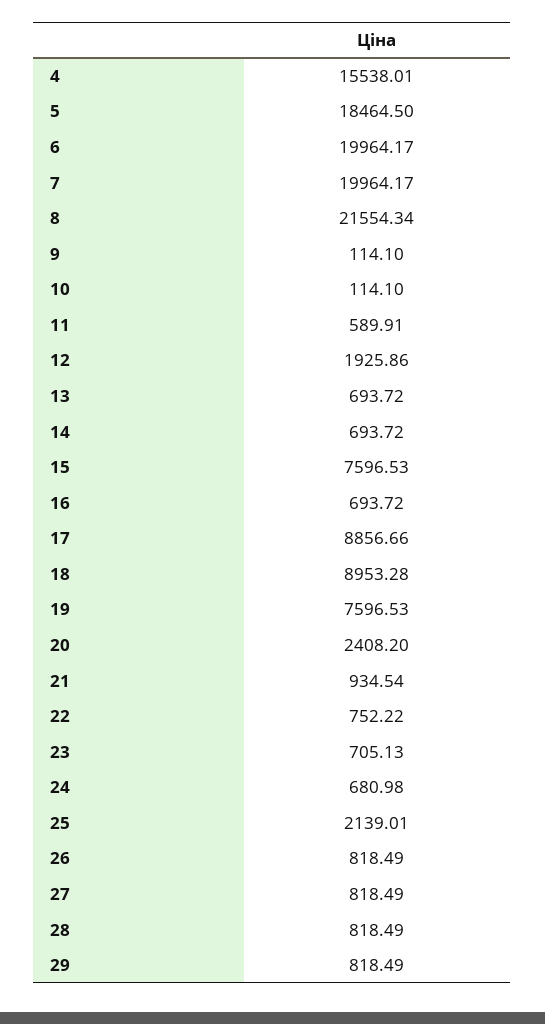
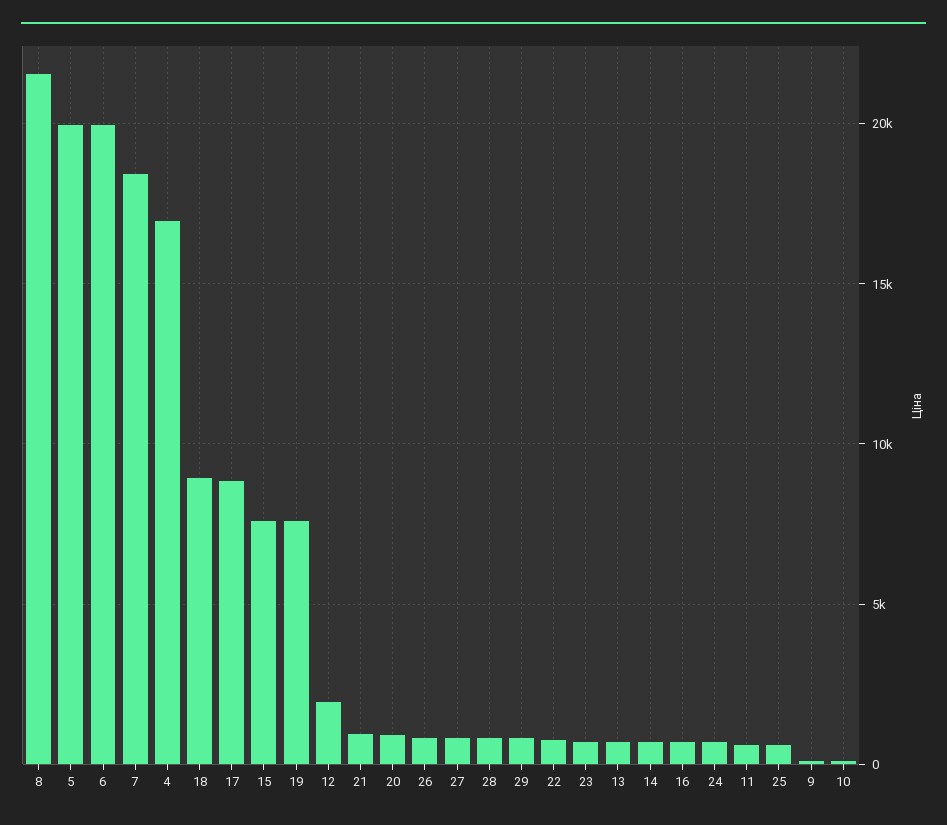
4: 15538.01 -> 17000
5: 18464.5 -> 20000
7: 19964.17 -> 18500
20: 2408.2 -> 1000
25: 2139.01 -> 500

